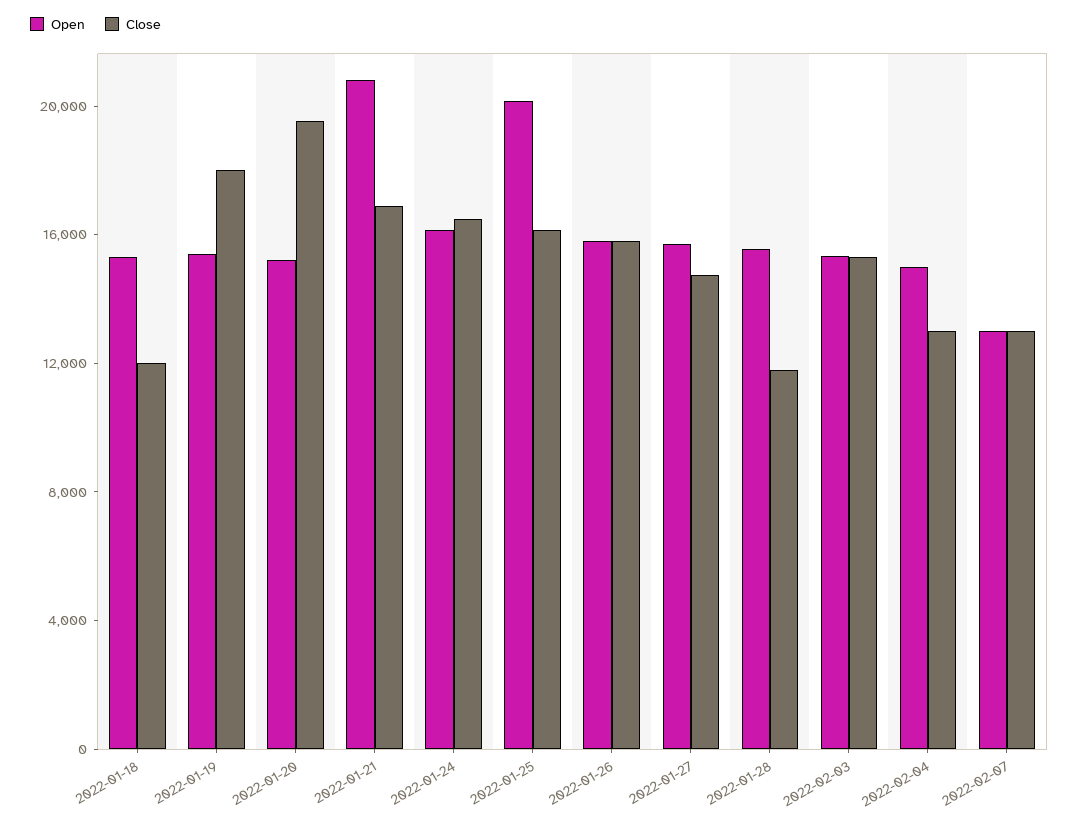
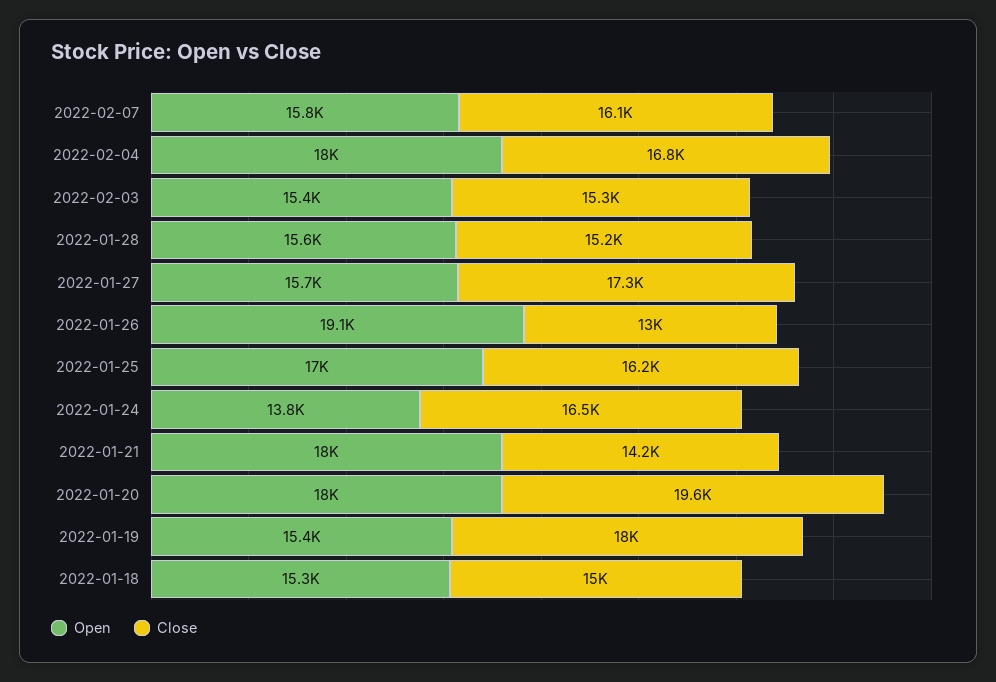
Close, 2022-01-18: 12000 -> 15000
Open, 2022-01-20: 15000 -> 18000
Open, 2022-01-21: 21000 -> 18000
Close, 2022-01-21: 17000 -> 14200
Open, 2022-01-24: 16000 -> 13800
Open, 2022-01-25: 20000 -> 17000
Open, 2022-01-26: 16000 -> 19100
Close, 2022-01-26: 16000 -> 13000
Close, 2022-01-27: 15000 -> 17300
Close, 2022-01-28: 12000 -> 15200
Open, 2022-02-04: 15000 -> 18000
Close, 2022-02-04: 13000 -> 16800
Open, 2022-02-07: 13000 -> 15800
Close, 2022-02-07: 13000 -> 16100

